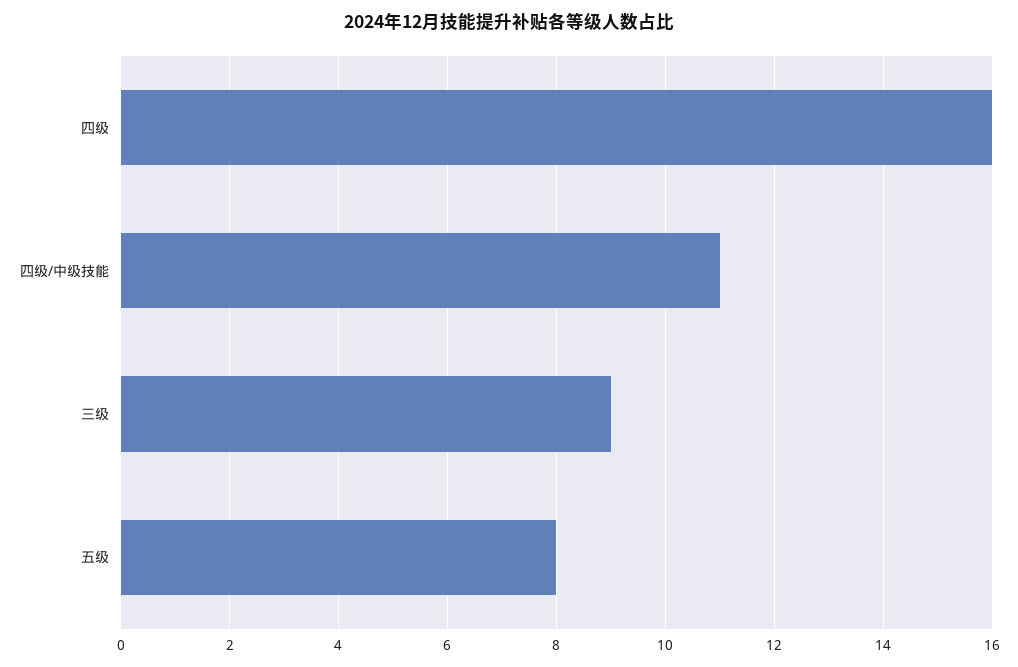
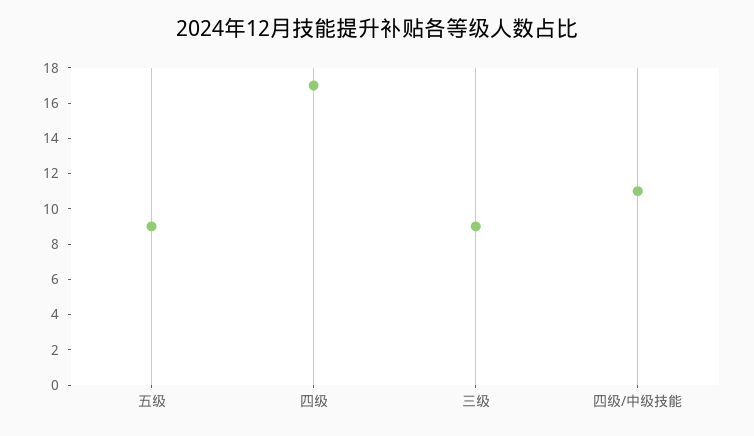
四级: 16 -> 17
五级: 8 -> 9

